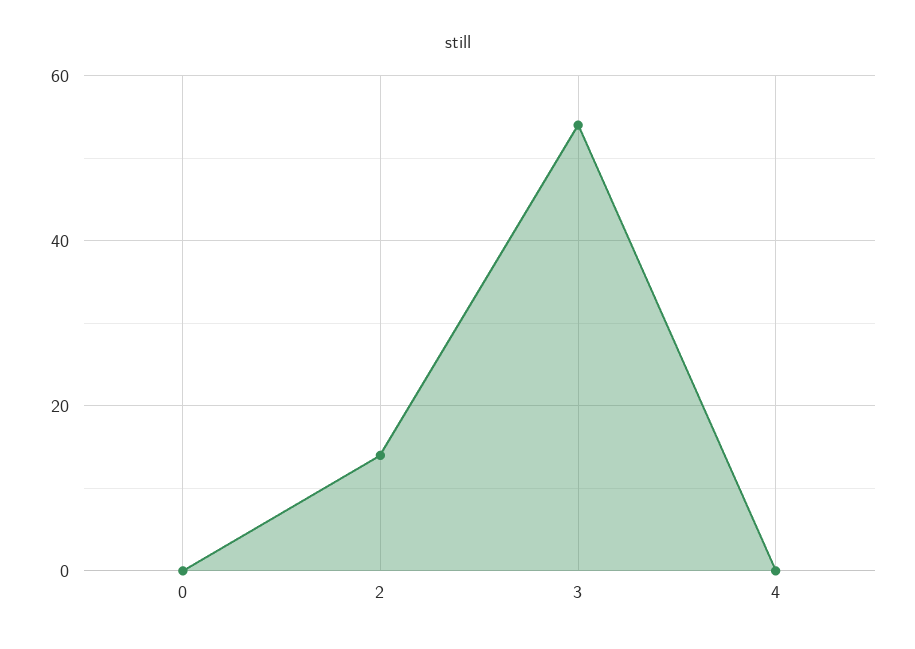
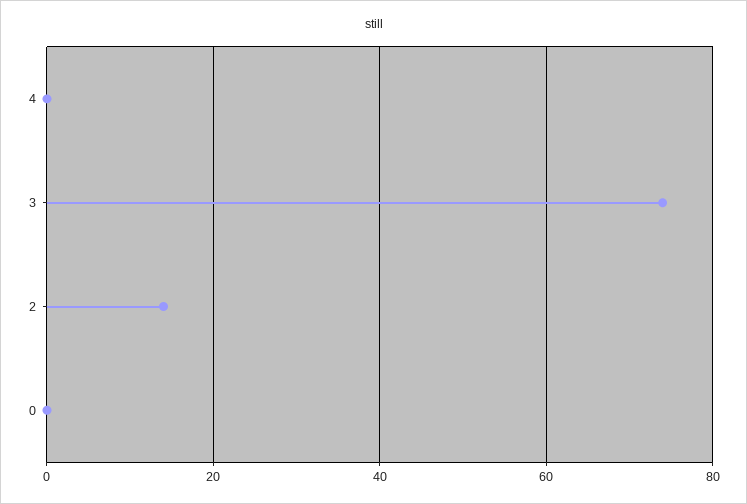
3: 55 -> 75

